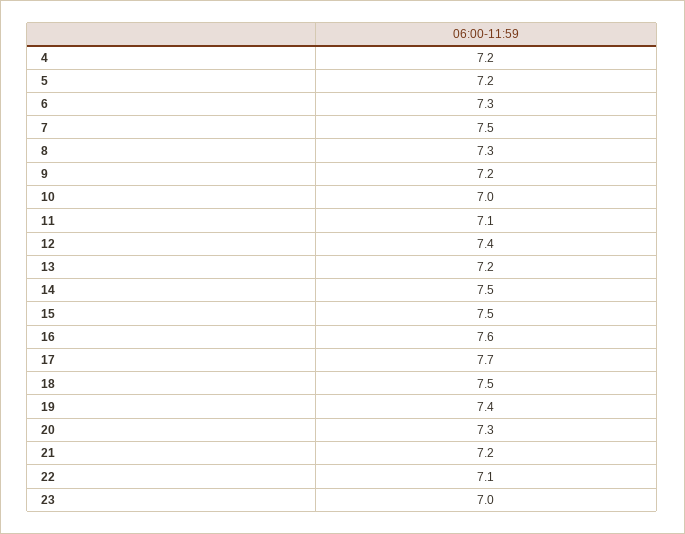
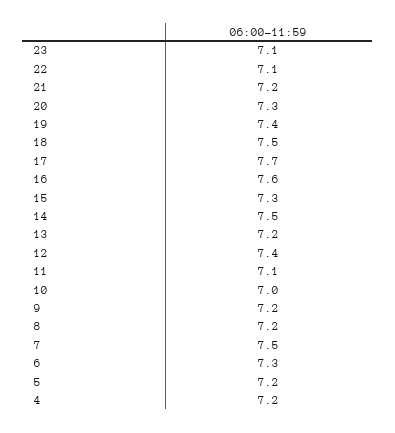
8: 7.3 -> 7.2
15: 7.5 -> 7.3
23: 7 -> 7.1

